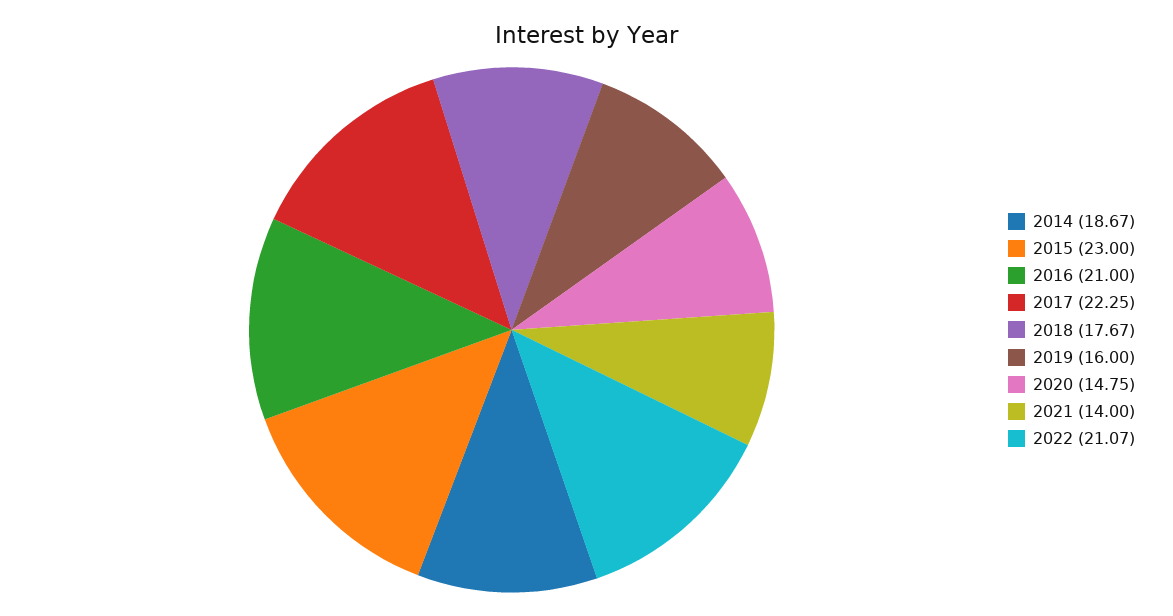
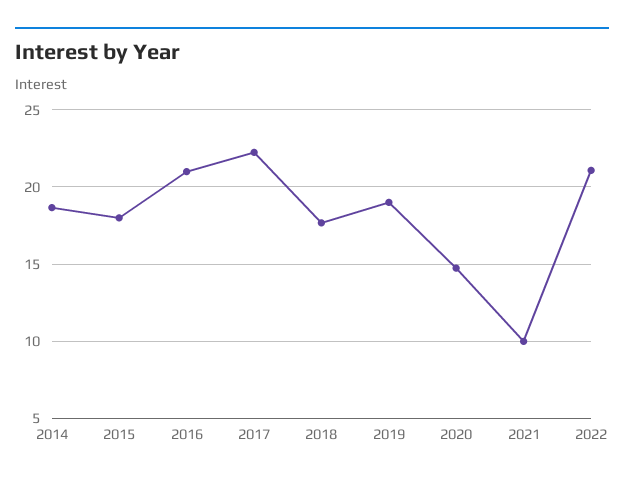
2015: 23 -> 18
2019: 16 -> 19
2021: 14 -> 10

